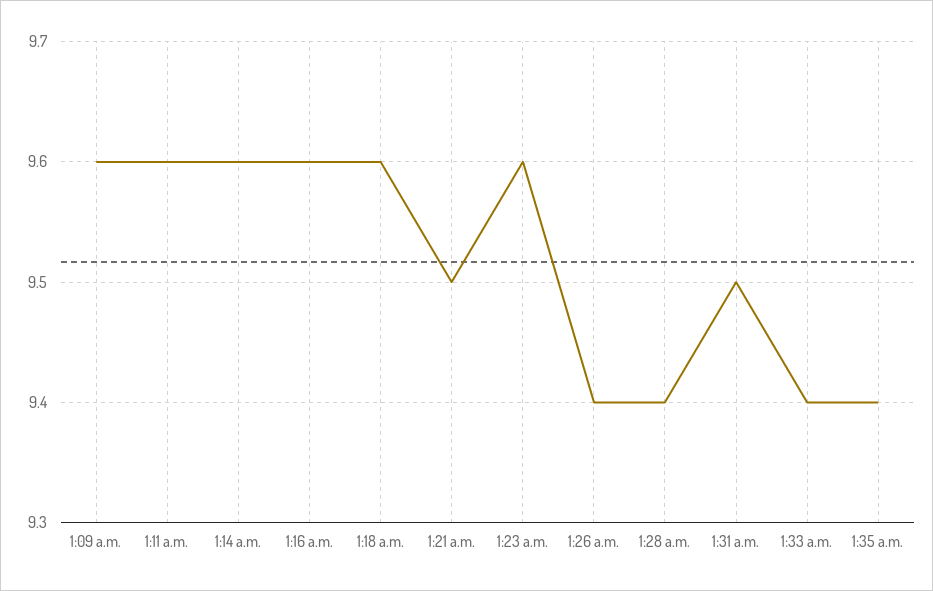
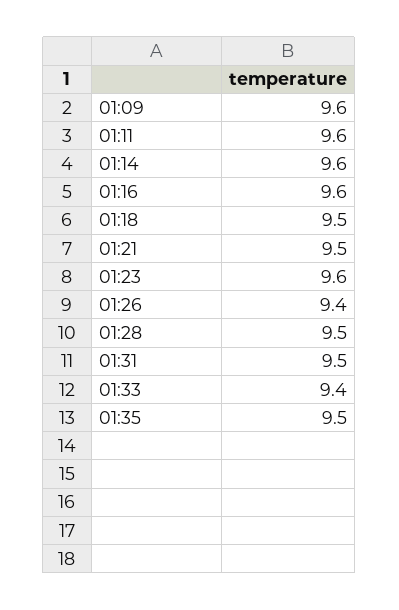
1:18 a.m.: 9.6 -> 9.5
1:28 a.m.: 9.4 -> 9.5
1:35 a.m.: 9.4 -> 9.5

